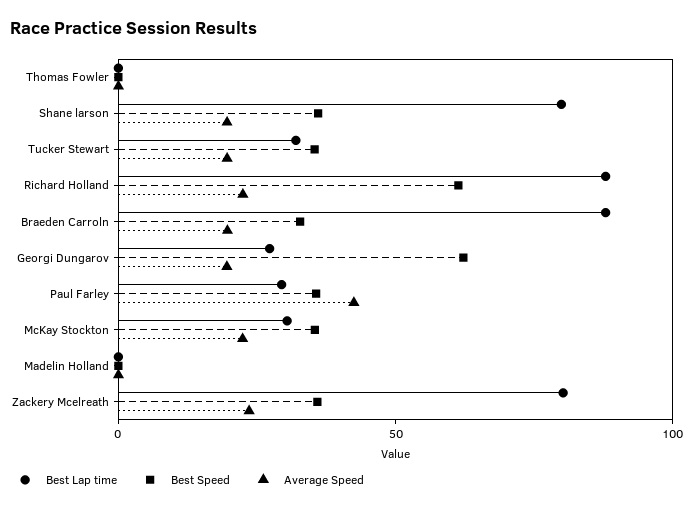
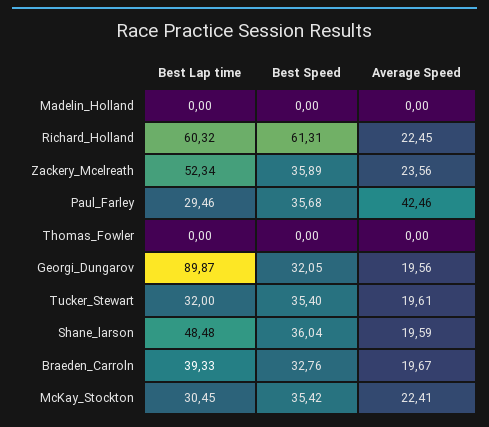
Best Lap time, Shane larson: 80 -> 48.48
Best Lap time, Richard Holland: 90 -> 60.32
Best Lap time, Braeden Carroln: 90 -> 39.33
Best Lap time, Georgi Dungarov: 30 -> 89.87
Best Speed, Georgi Dungarov: 60 -> 32.05
Best Lap time, Zackery Mcelreath: 80 -> 52.34

